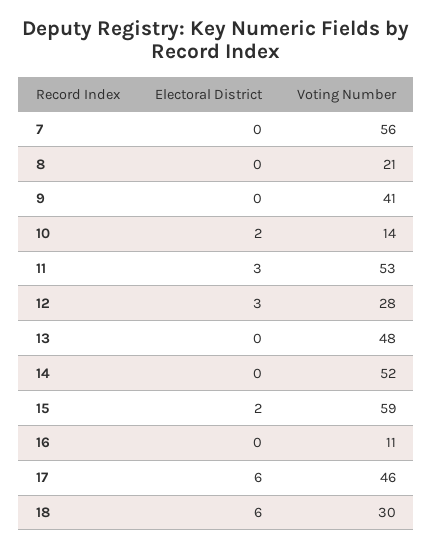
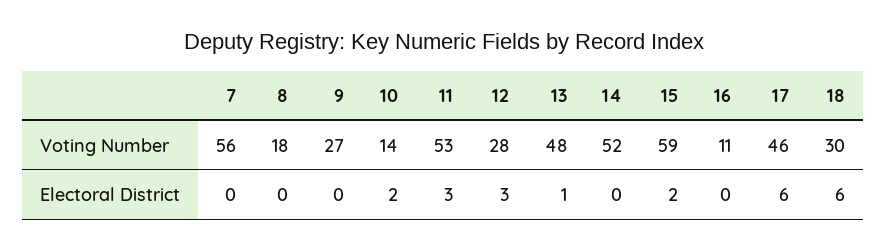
Voting Number, 8: 21 -> 18
Voting Number, 9: 41 -> 27
Electoral District, 13: 0 -> 1

